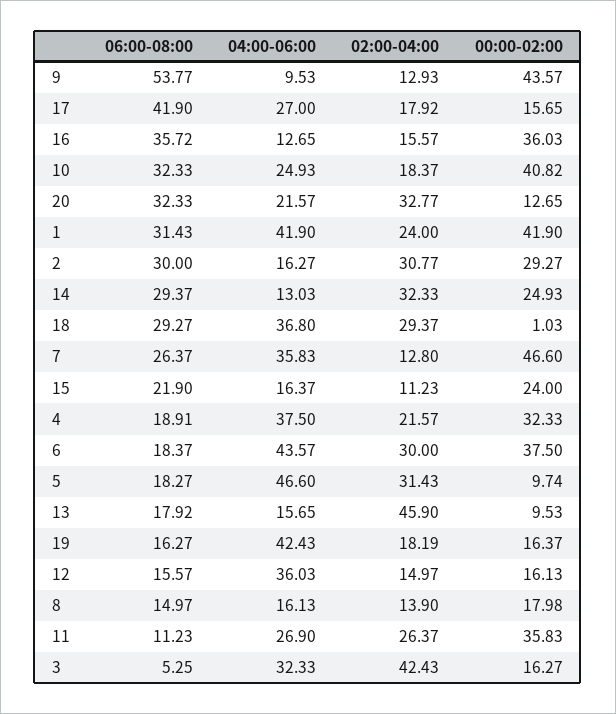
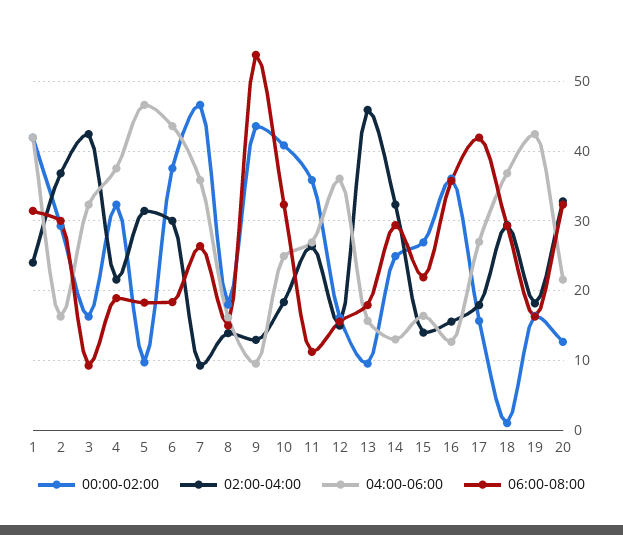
02:00-04:00, 2: 30.77 -> 37
02:00-04:00, 7: 12.8 -> 9
02:00-04:00, 15: 11.23 -> 14
00:00-02:00, 15: 24 -> 27
06:00-08:00, 3: 5.25 -> 9

